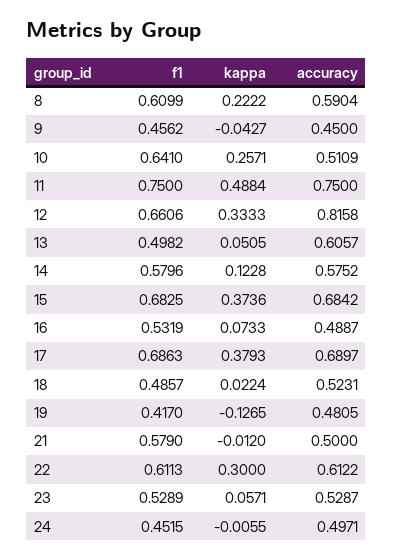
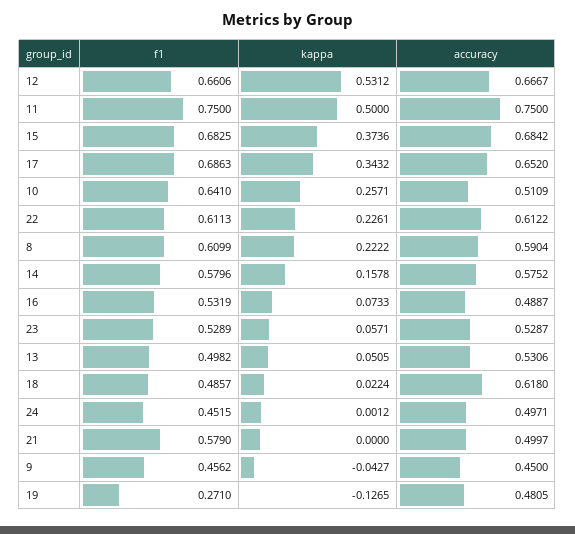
kappa, 11: 0.4884 -> 0.5
kappa, 12: 0.3333 -> 0.5312
accuracy, 12: 0.8158 -> 0.6667
accuracy, 13: 0.6057 -> 0.5306
kappa, 14: 0.1228 -> 0.1578
kappa, 17: 0.3793 -> 0.3432
accuracy, 17: 0.6897 -> 0.652
accuracy, 18: 0.5231 -> 0.618
f1, 19: 0.417 -> 0.271
kappa, 21: -0.012 -> 0
accuracy, 21: 0.5 -> 0.4997
kappa, 22: 0.3 -> 0.2261
kappa, 24: -0.0055 -> 0.0012

